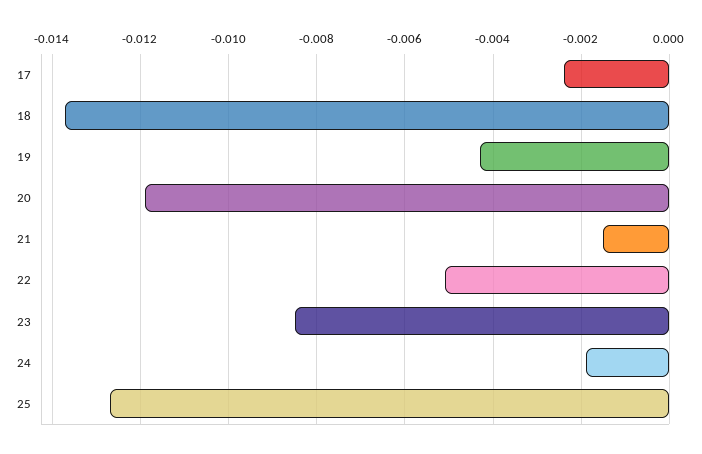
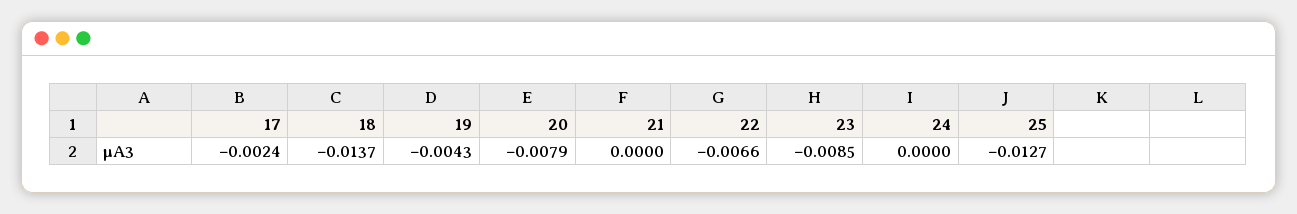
20: -0.012 -> -0.0079
21: -0.0015 -> 0
22: -0.005 -> -0.0066
24: -0.002 -> 0

